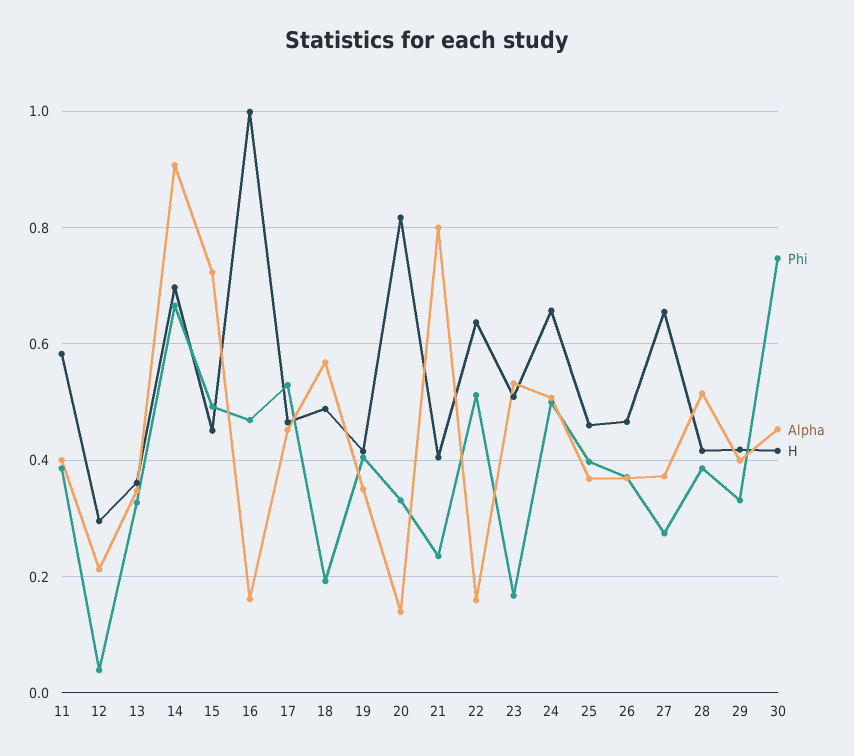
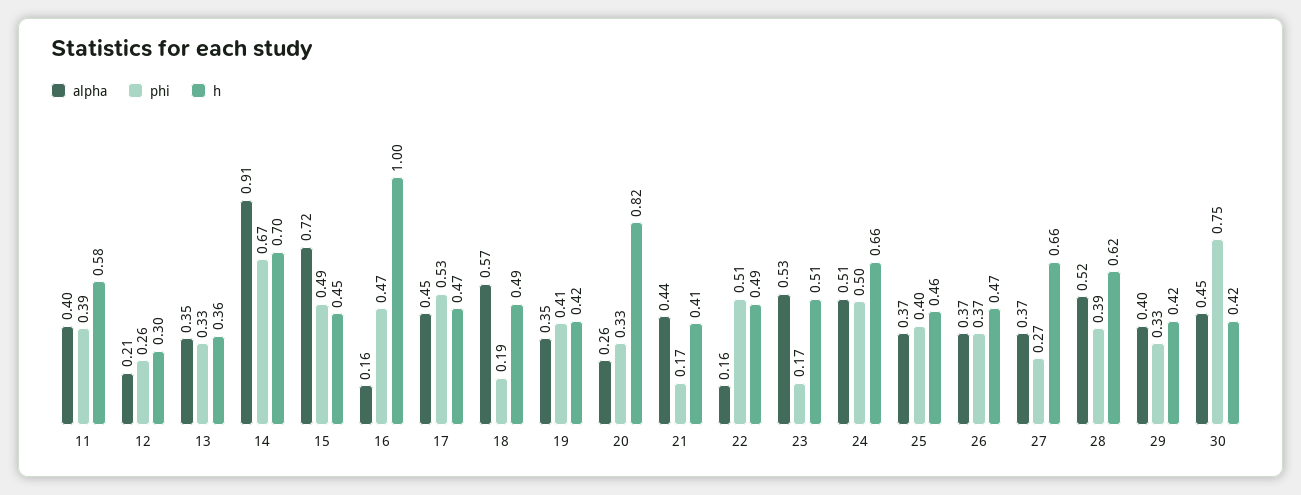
Phi, 12: 0.04 -> 0.26
Alpha, 20: 0.14 -> 0.26
Phi, 21: 0.24 -> 0.17
Alpha, 21: 0.8 -> 0.44
H, 22: 0.64 -> 0.49
H, 28: 0.42 -> 0.62

